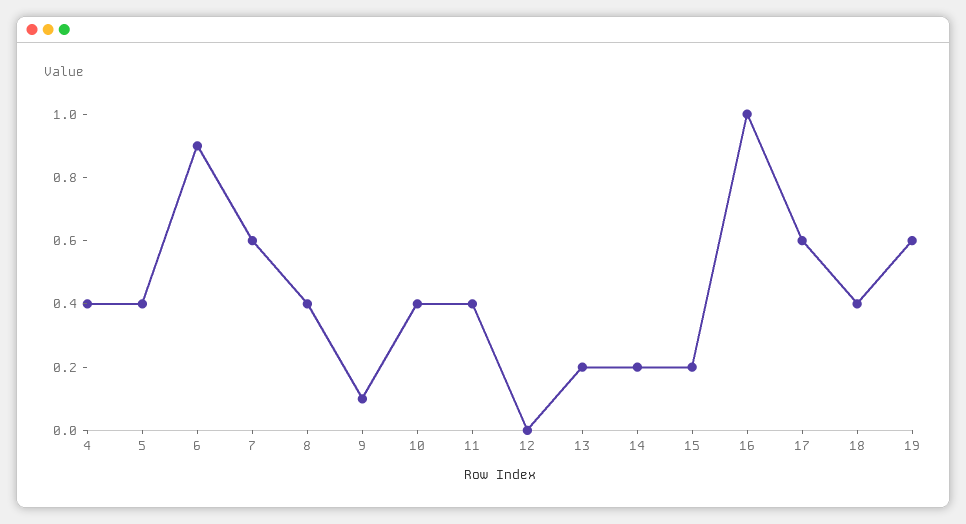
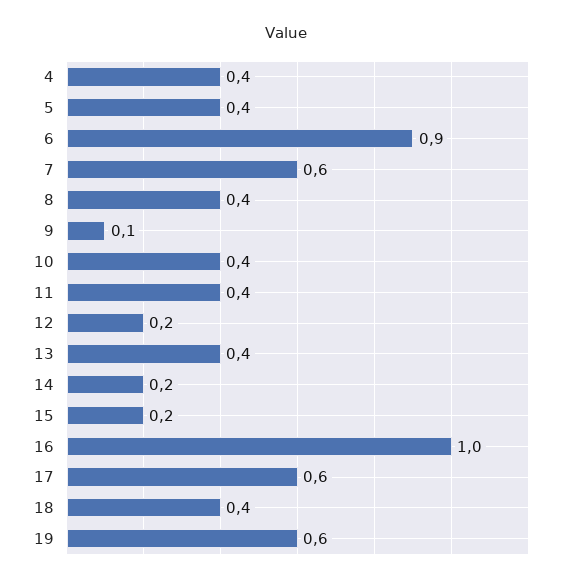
12: 0 -> 0.2
13: 0.2 -> 0.4

